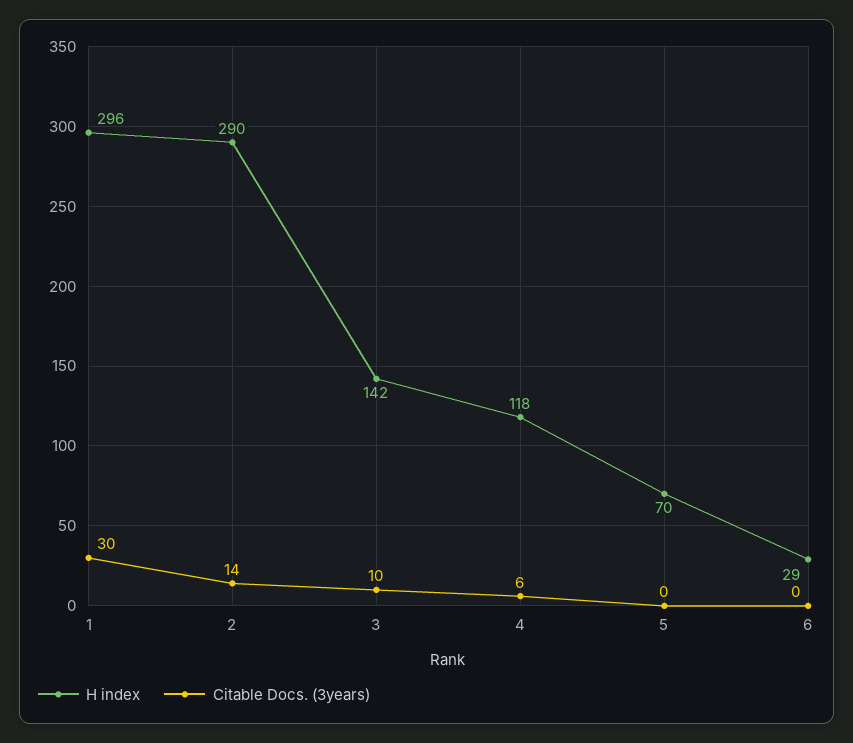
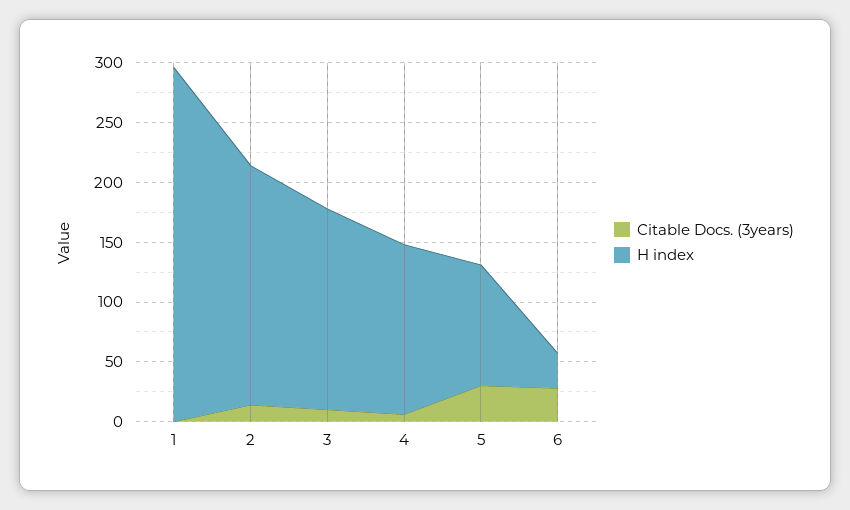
Citable Docs. (3years), 1: 30 -> 0
H index, 2: 290 -> 200
H index, 3: 142 -> 170
H index, 4: 118 -> 140
H index, 5: 70 -> 100
Citable Docs. (3years), 5: 0 -> 30
Citable Docs. (3years), 6: 0 -> 30

